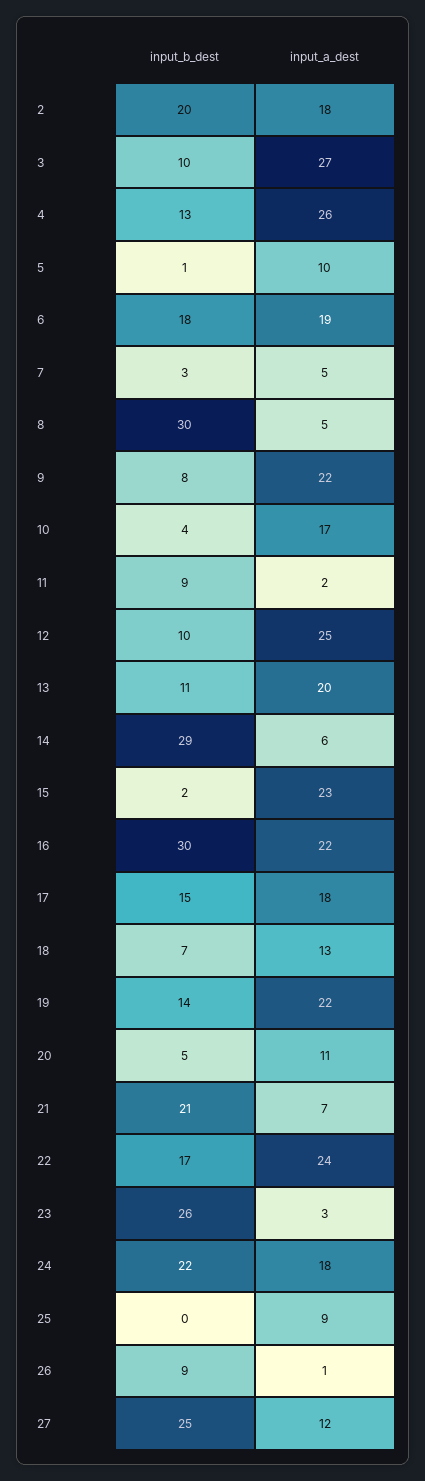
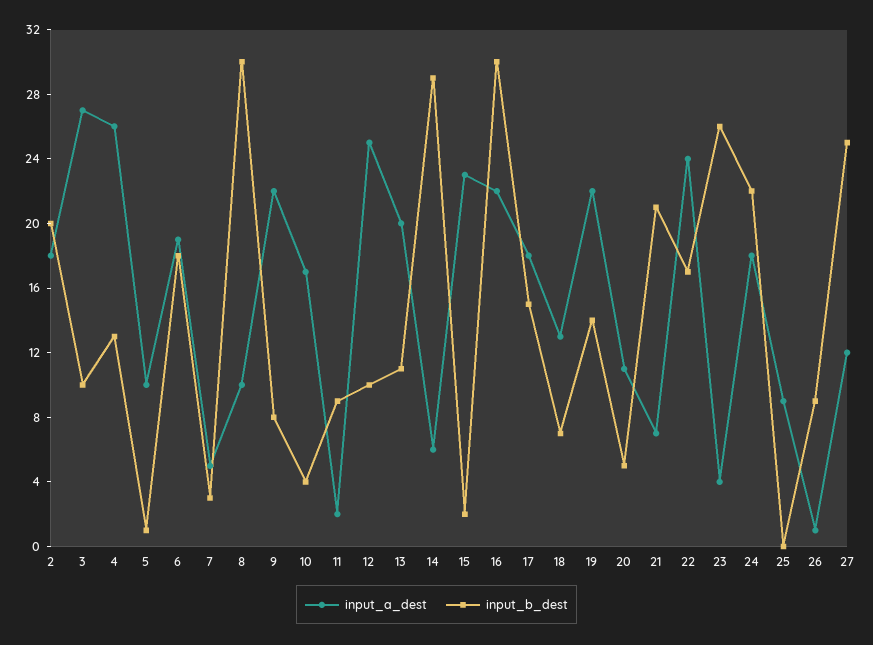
input_a_dest, 8: 5 -> 10
input_a_dest, 23: 3 -> 4

